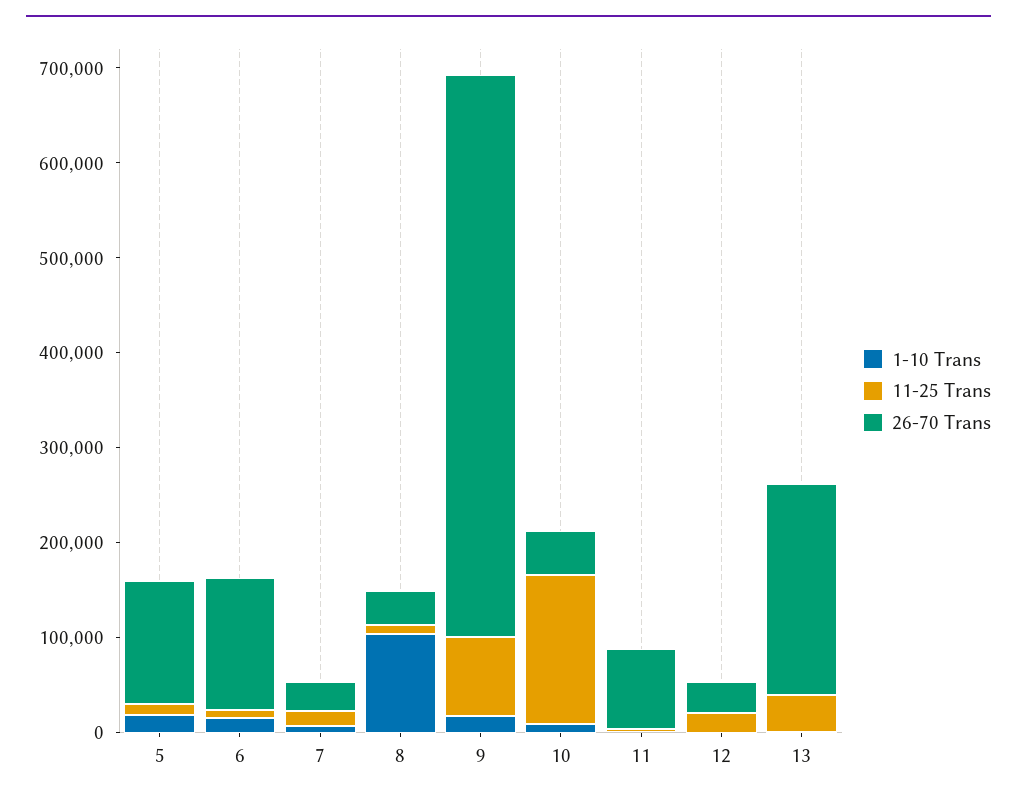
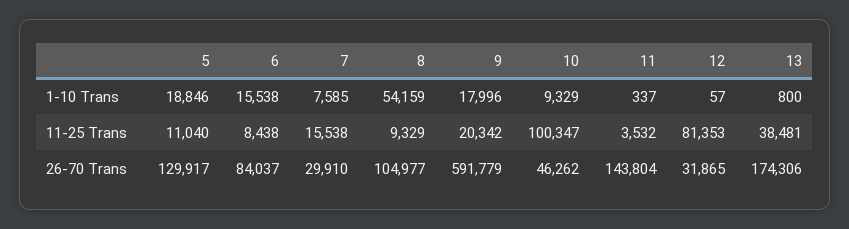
26-70 Trans, 6: 140000 -> 84037
1-10 Trans, 8: 100000 -> 54159
26-70 Trans, 8: 40000 -> 104977
11-25 Trans, 9: 80000 -> 20342
11-25 Trans, 10: 160000 -> 100347
26-70 Trans, 11: 80000 -> 143804
11-25 Trans, 12: 20000 -> 81353
26-70 Trans, 13: 220000 -> 174306

